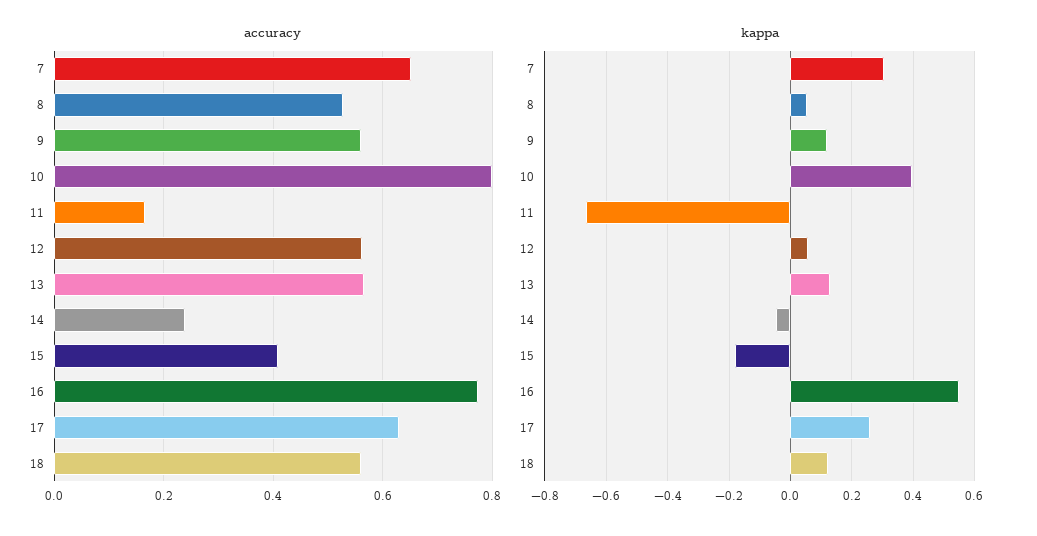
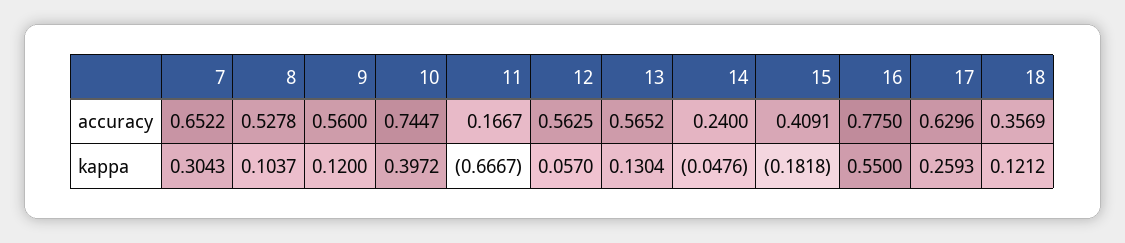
accuracy, 10: 0.8 -> 0.7447
accuracy, 18: 0.56 -> 0.3569
kappa, 8: 0.06 -> 0.1037

